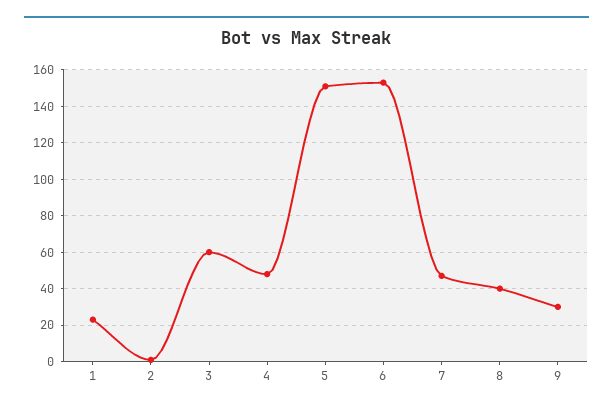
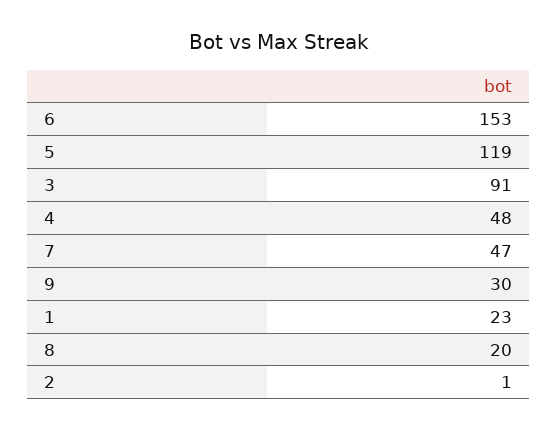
3: 60 -> 91
5: 150 -> 119
8: 40 -> 20

